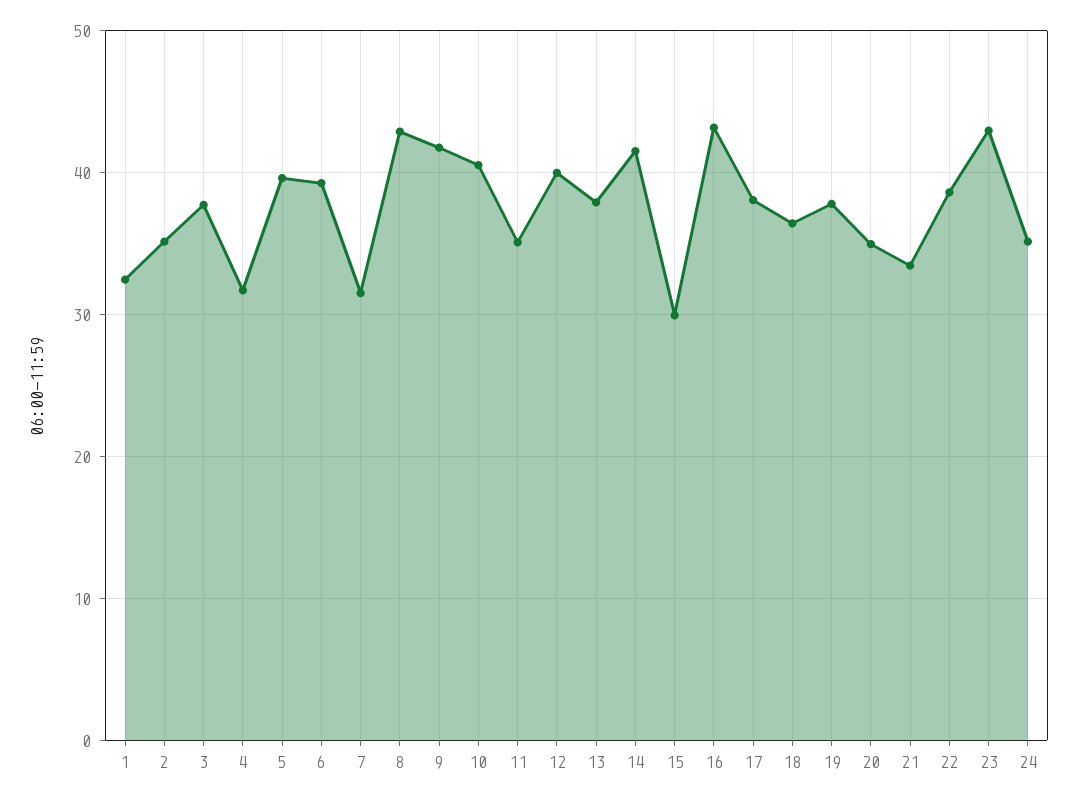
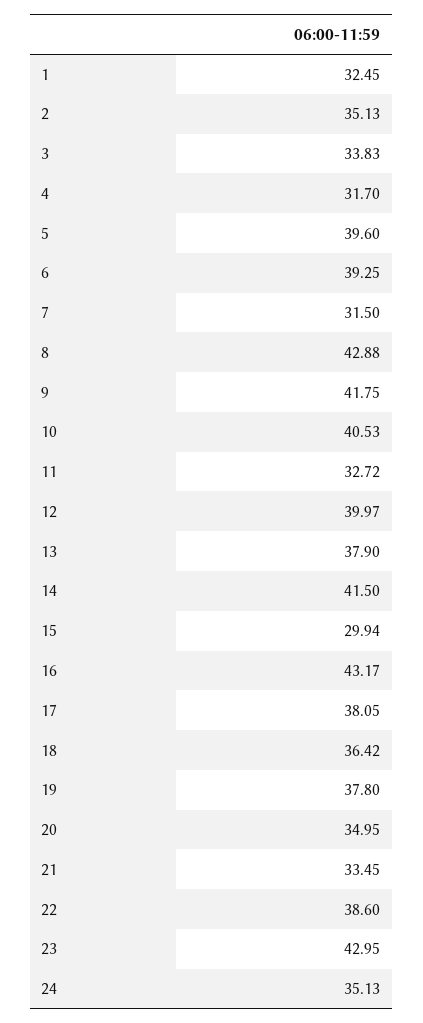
3: 38 -> 33.83
11: 35 -> 32.72

